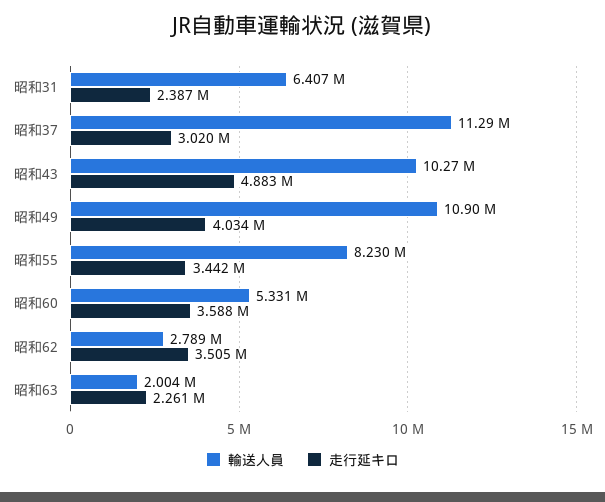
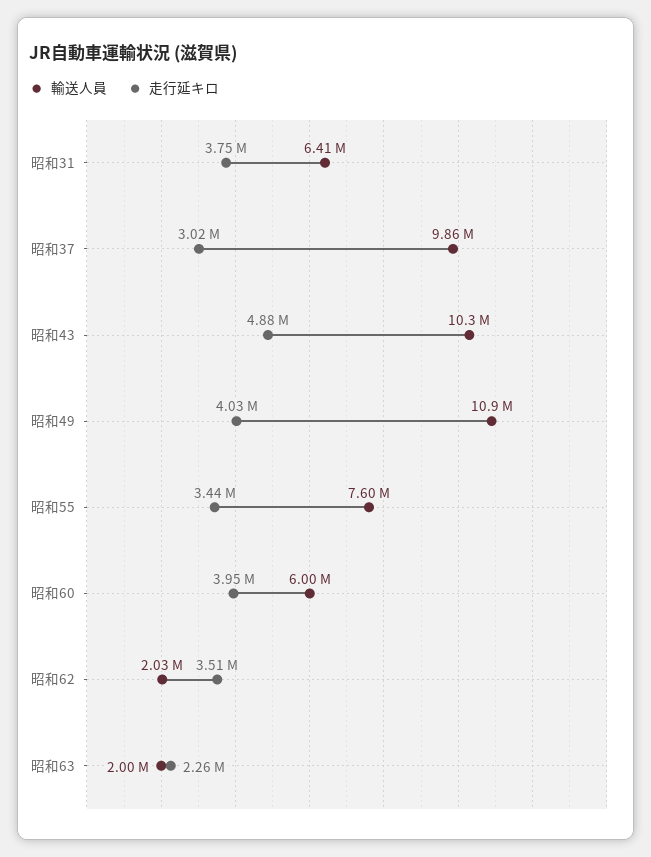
走行延キロ, 昭和31: 2387000 -> 3750000
輸送人員, 昭和37: 11290000 -> 9860000
輸送人員, 昭和55: 8230000 -> 7600000
輸送人員, 昭和60: 5331000 -> 6000000
走行延キロ, 昭和60: 3588000 -> 3950000
輸送人員, 昭和62: 2789000 -> 2030000

